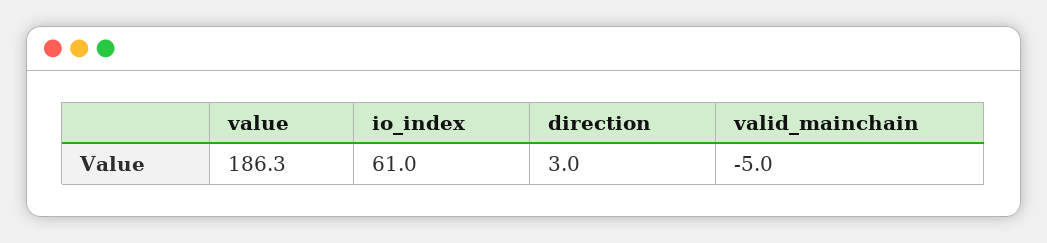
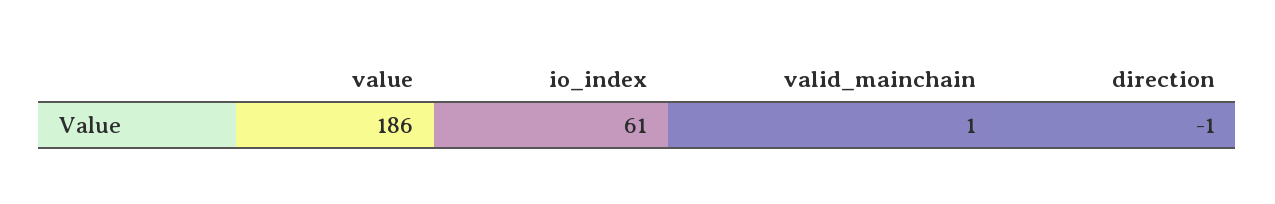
direction: 3 -> -1
valid_mainchain: -5 -> 1

